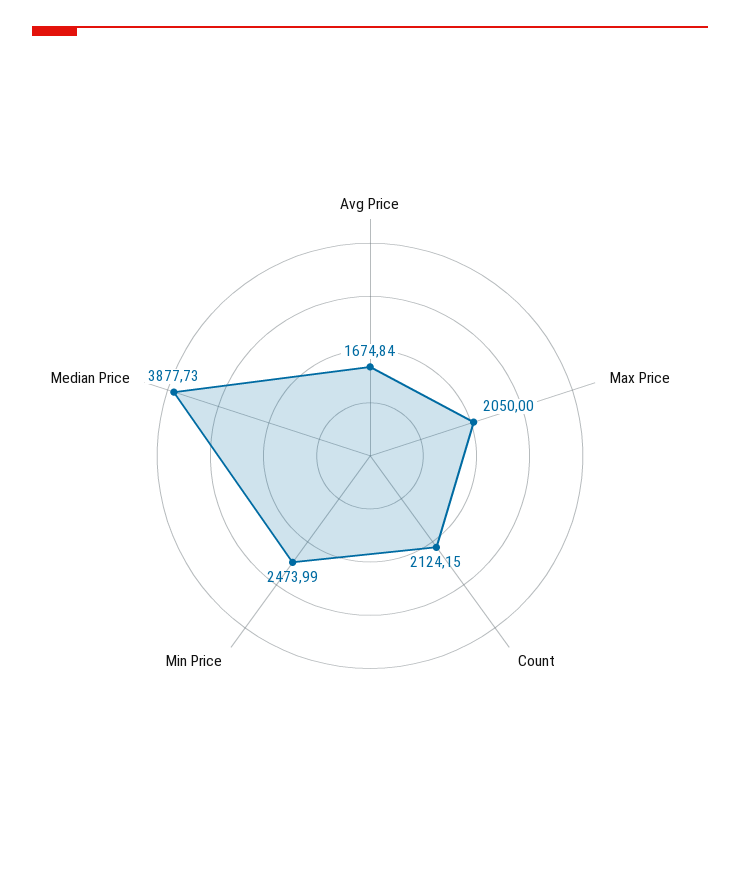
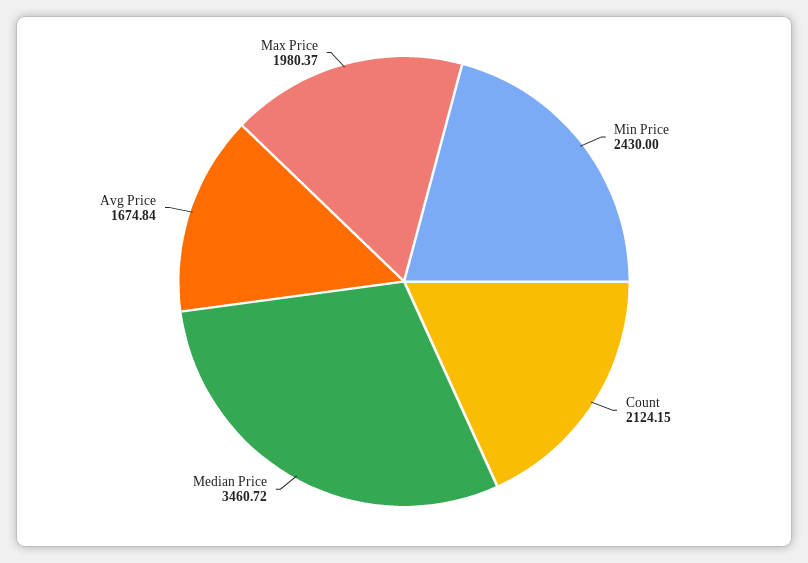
Max Price: 2050 -> 1980.37
Min Price: 2473.99 -> 2430
Median Price: 3877.73 -> 3460.72

